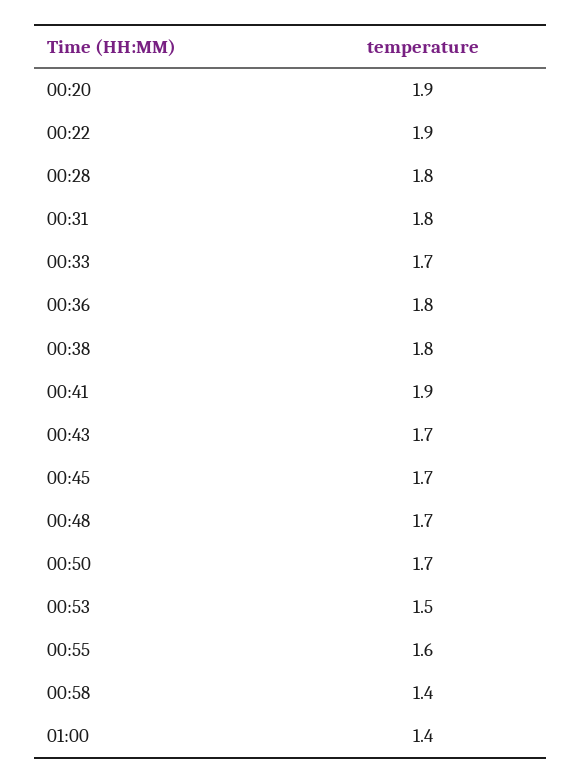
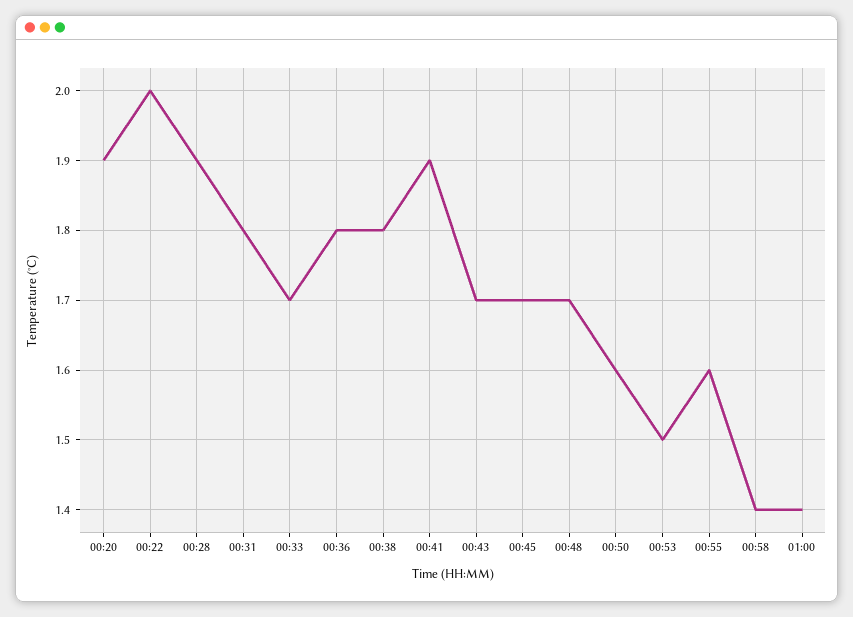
00:22: 1.9 -> 2
00:28: 1.8 -> 1.9
00:50: 1.7 -> 1.6

